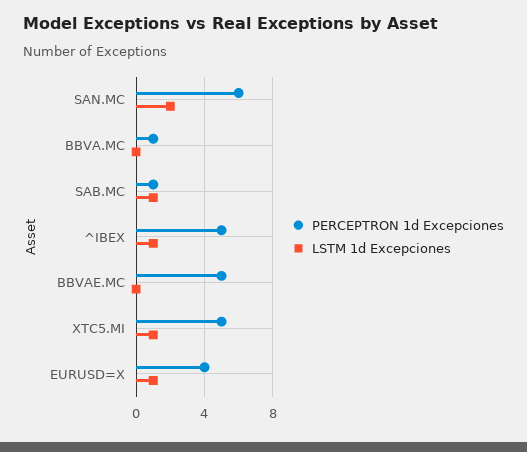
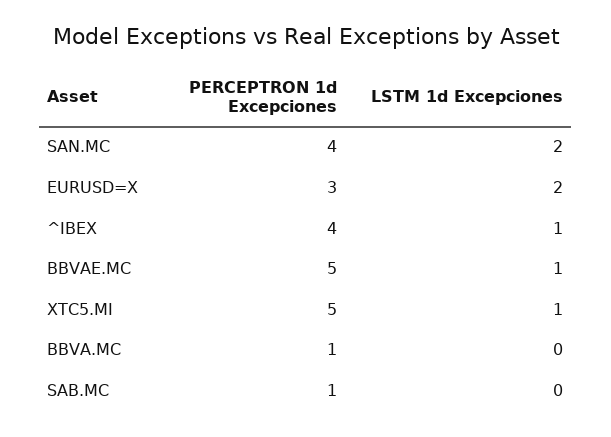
PERCEPTRON 1d Excepciones, SAN.MC: 6 -> 4
LSTM 1d Excepciones, SAB.MC: 1 -> 0
PERCEPTRON 1d Excepciones, ^IBEX: 5 -> 4
LSTM 1d Excepciones, BBVAE.MC: 0 -> 1
PERCEPTRON 1d Excepciones, EURUSD=X: 4 -> 3
LSTM 1d Excepciones, EURUSD=X: 1 -> 2

